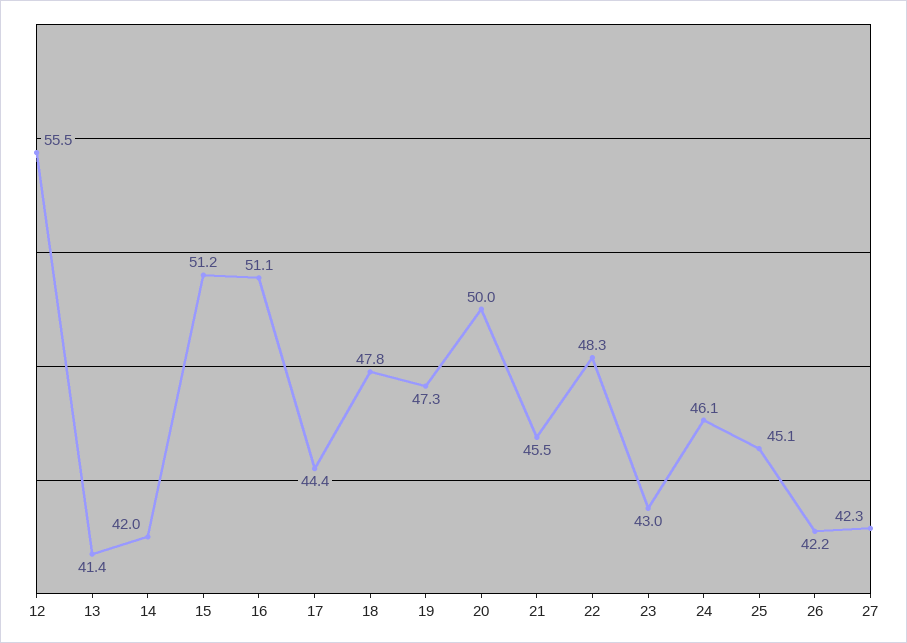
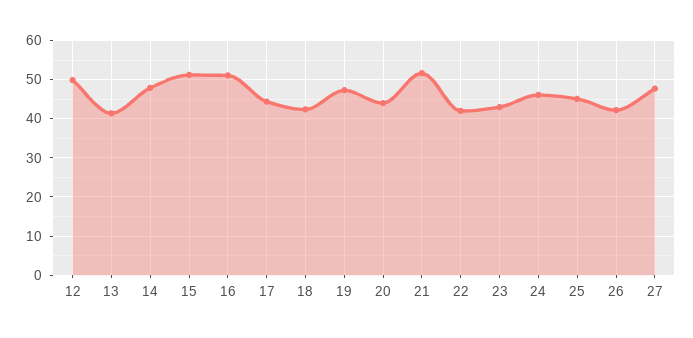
12: 55.5 -> 50
14: 42 -> 48
18: 47.8 -> 42
20: 50 -> 44
21: 45.5 -> 52
22: 48.3 -> 42
27: 42.3 -> 48

